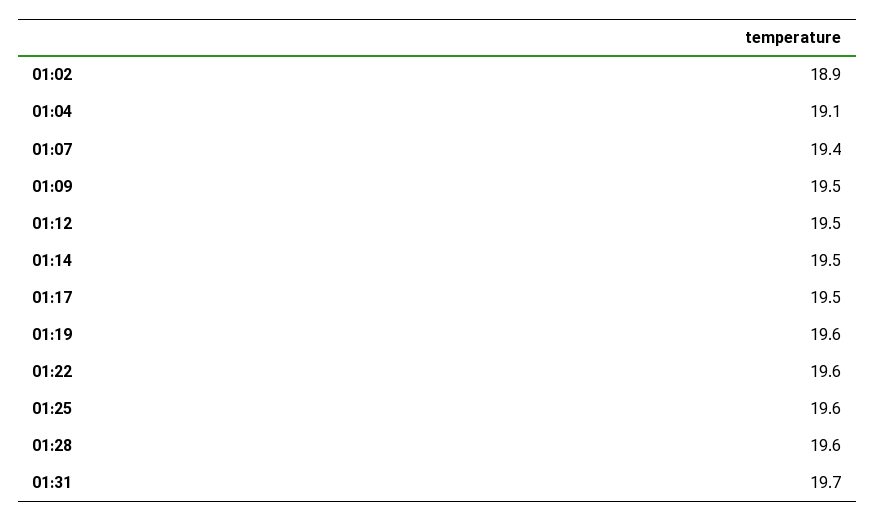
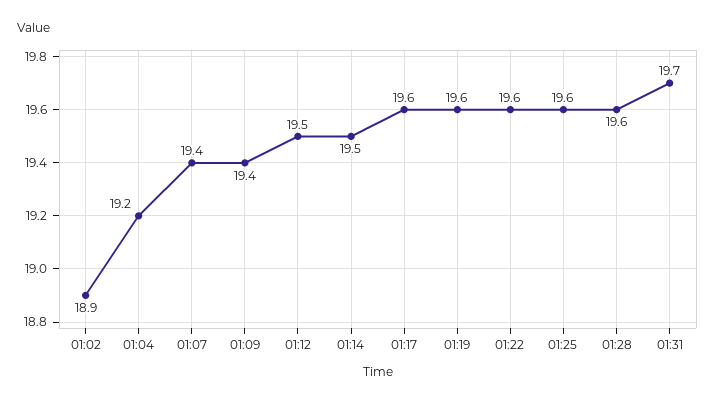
01:04: 19.1 -> 19.2
01:09: 19.5 -> 19.4
01:17: 19.5 -> 19.6

